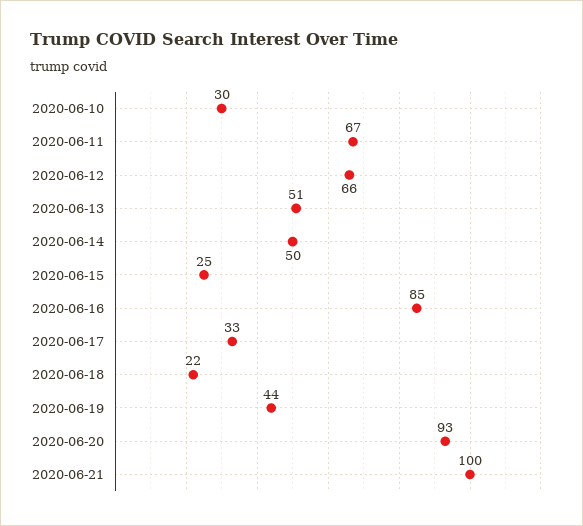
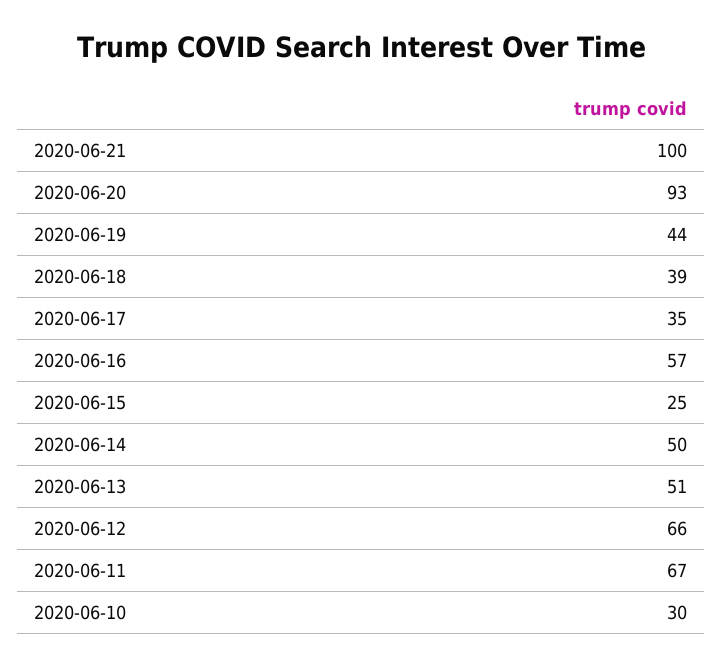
2020-06-16: 85 -> 57
2020-06-17: 33 -> 35
2020-06-18: 22 -> 39

